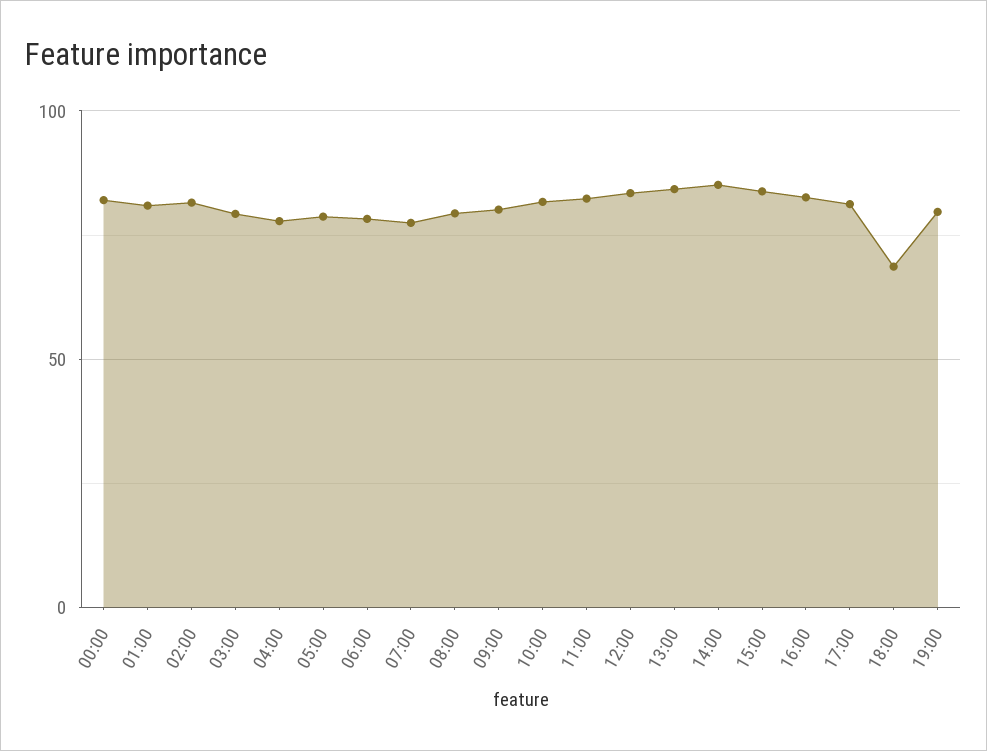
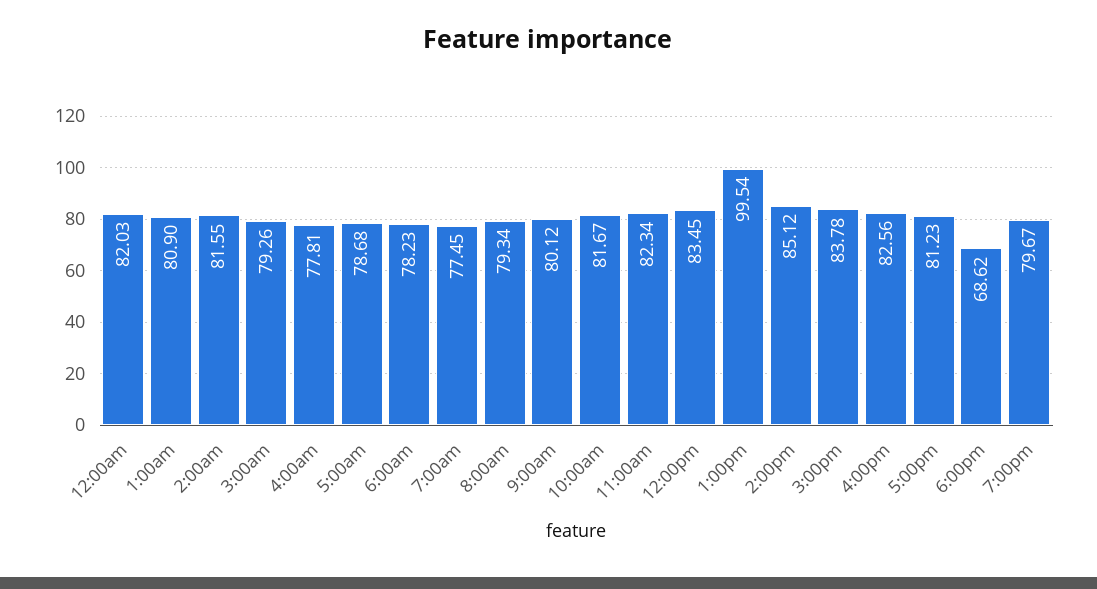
13:00: 85 -> 99.54

